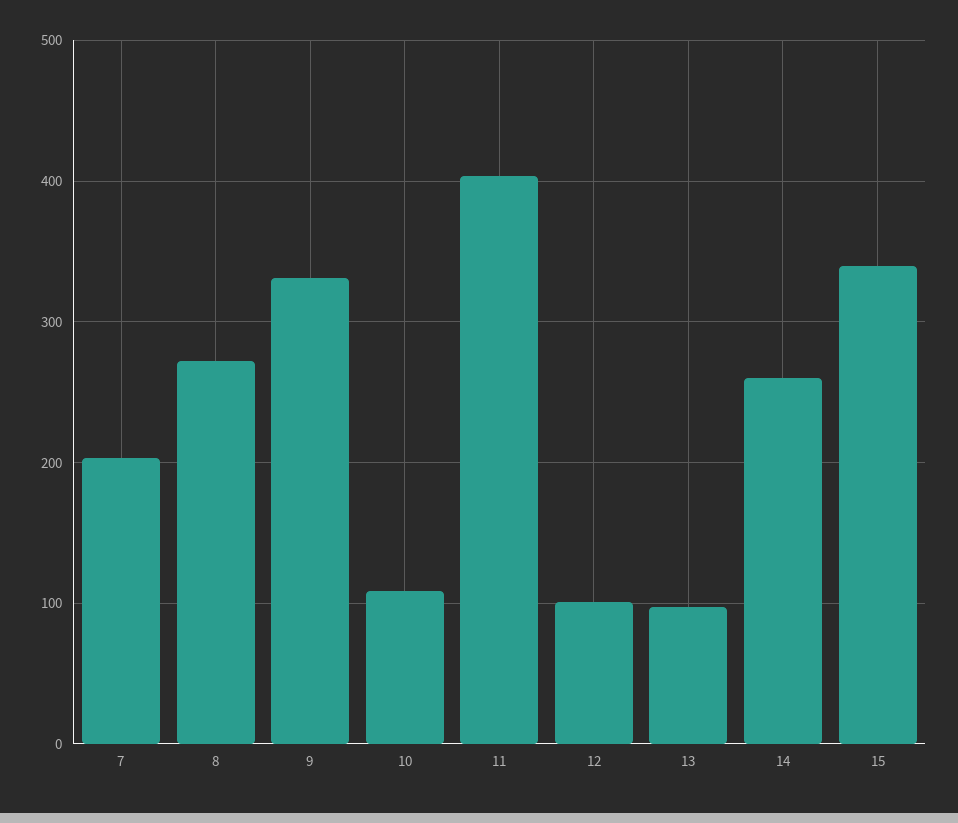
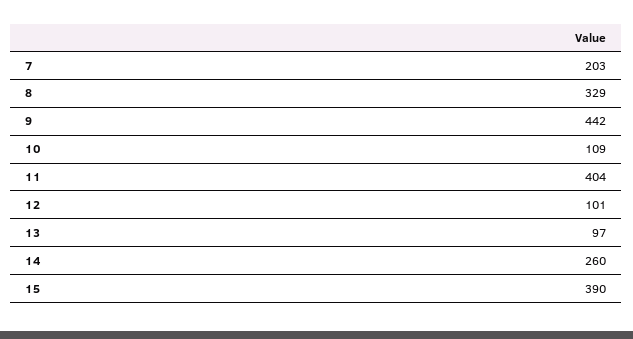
8: 270 -> 329
9: 330 -> 442
15: 340 -> 390

